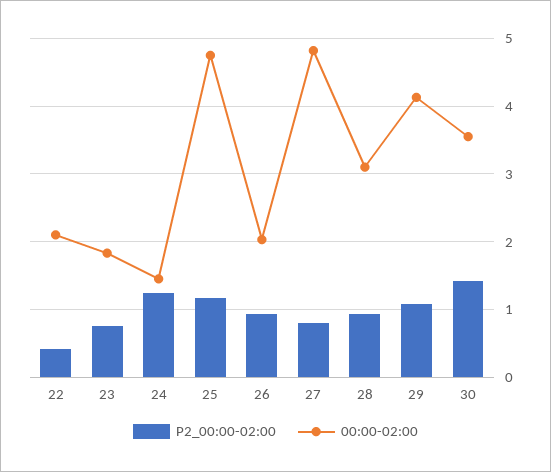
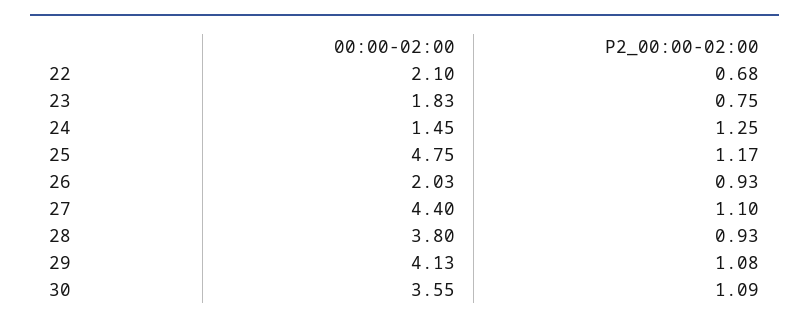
P2_00:00-02:00, 22: 0.4 -> 0.68
P2_00:00-02:00, 27: 0.8 -> 1.1
00:00-02:00, 27: 4.8 -> 4.4
00:00-02:00, 28: 3.1 -> 3.8
P2_00:00-02:00, 30: 1.4 -> 1.09

